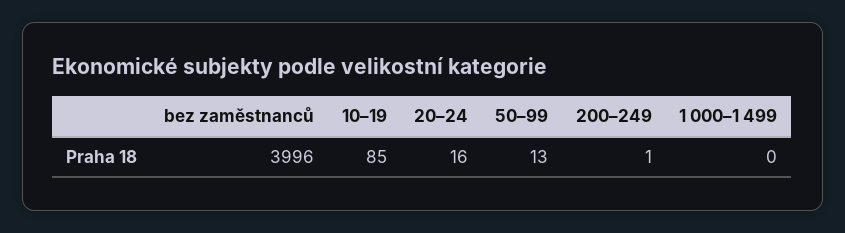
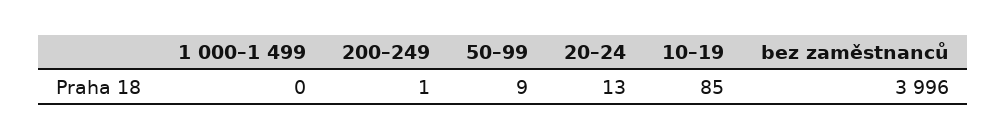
20–24: 16 -> 13
50–99: 13 -> 9

